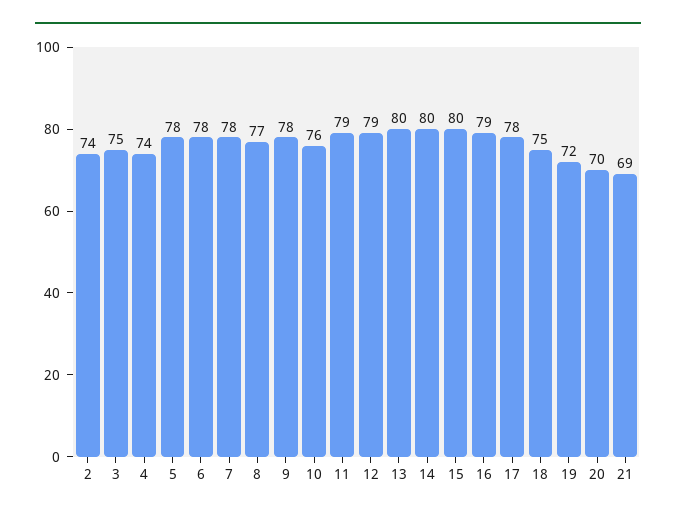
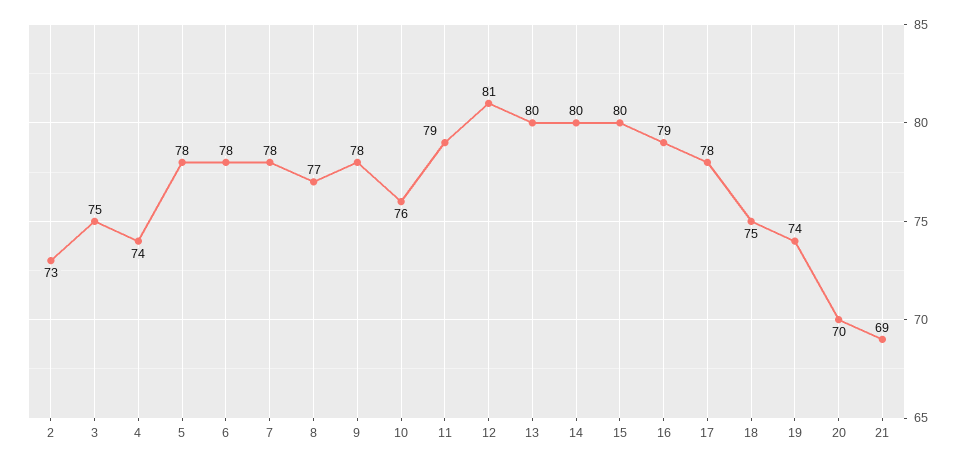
2: 74 -> 73
12: 79 -> 81
19: 72 -> 74

